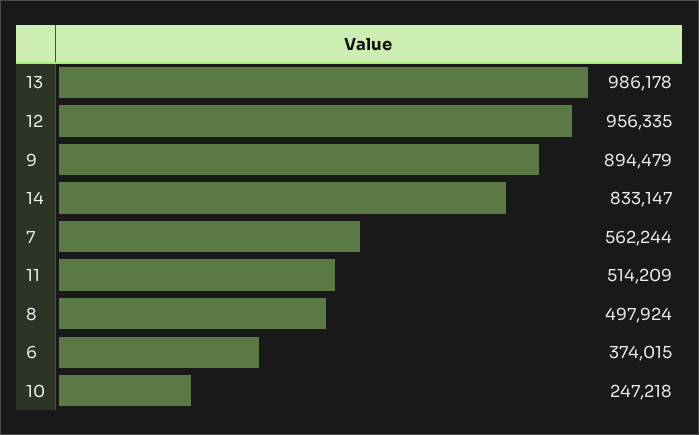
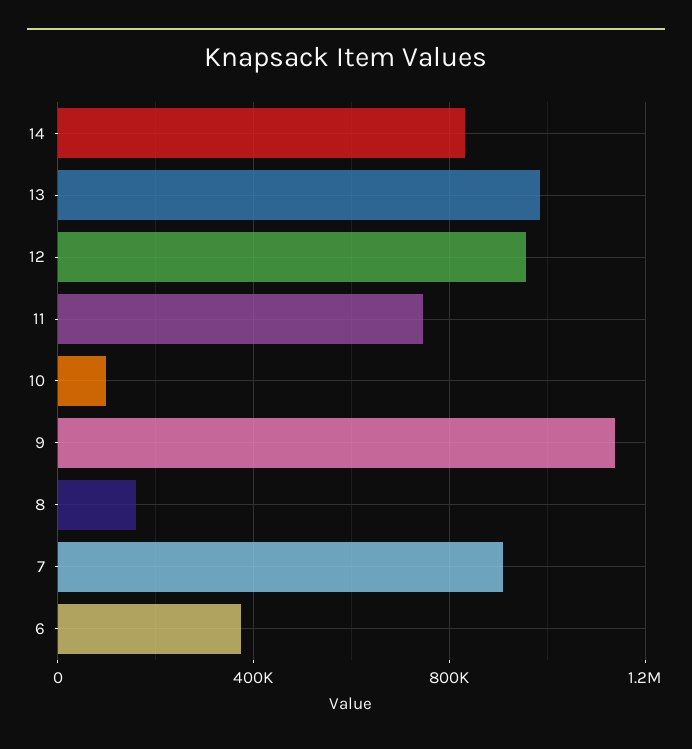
9: 894479 -> 1150000
7: 562244 -> 900000
11: 514209 -> 750000
8: 497924 -> 150000
10: 247218 -> 100000

